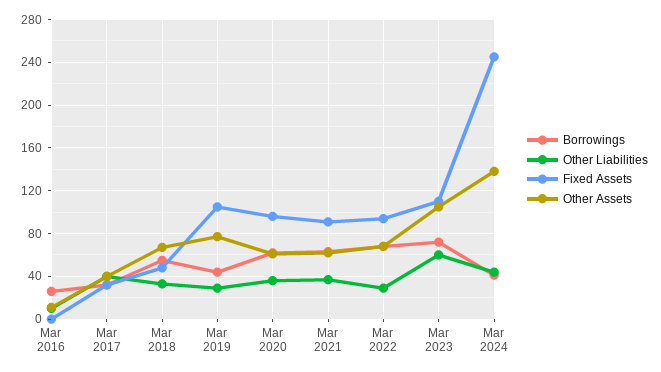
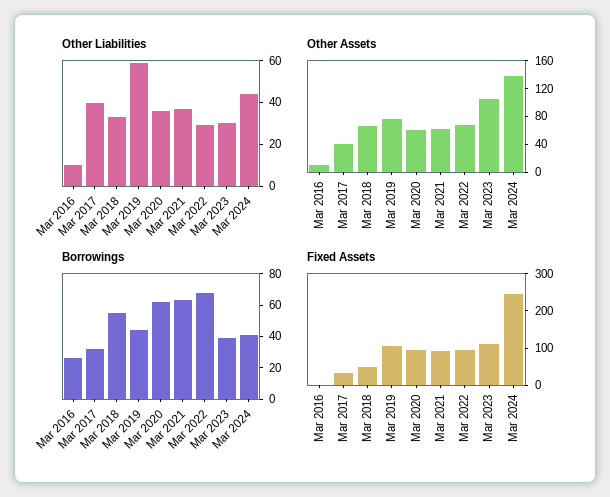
Other Liabilities, Mar 2019: 30 -> 60
Borrowings, Mar 2023: 70 -> 40
Other Liabilities, Mar 2023: 60 -> 30

